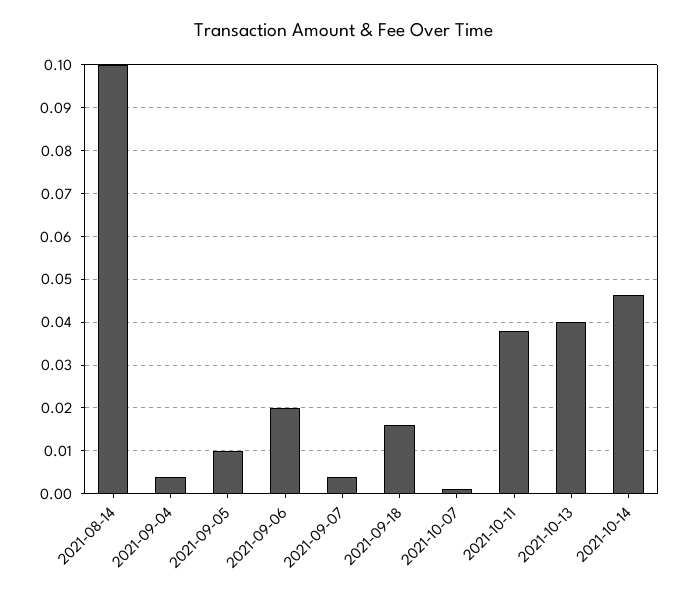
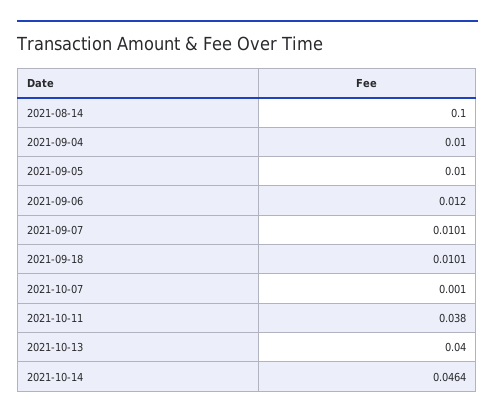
2021-09-04: 0.004 -> 0.01
2021-09-06: 0.02 -> 0.012
2021-09-07: 0.004 -> 0.0101
2021-09-18: 0.016 -> 0.0101

